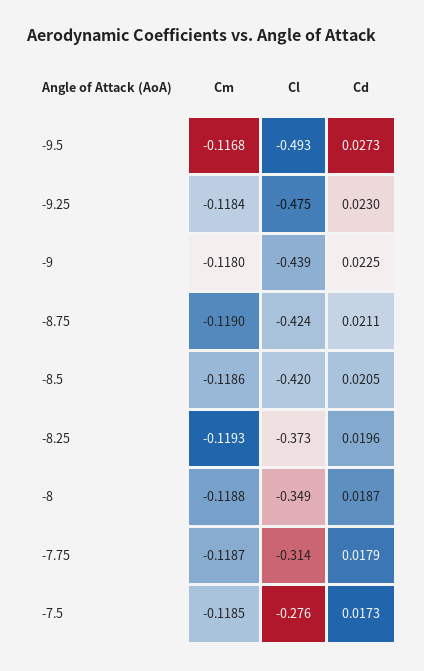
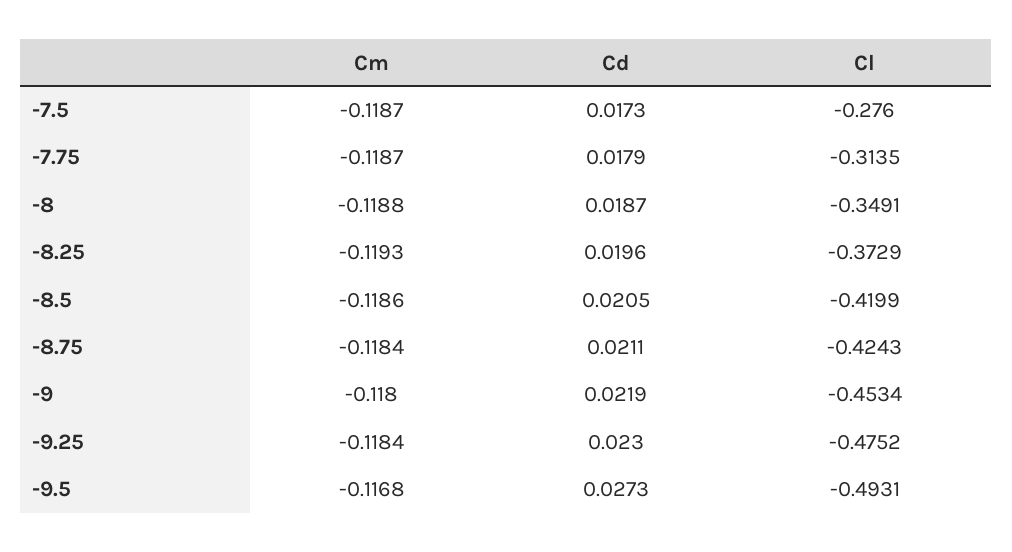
Cl, -9: -0.439 -> -0.4534
Cd, -9: 0.0225 -> 0.0219
Cm, -8.75: -0.119 -> -0.1184
Cm, -7.5: -0.1185 -> -0.1187

